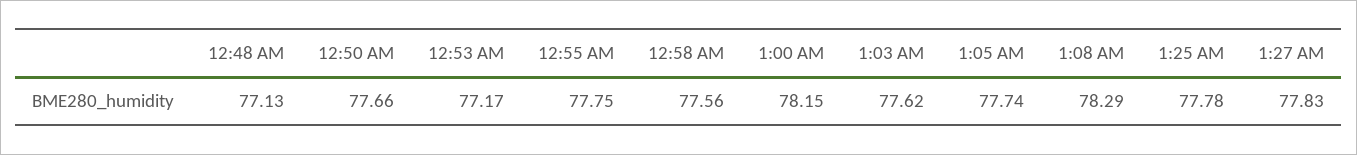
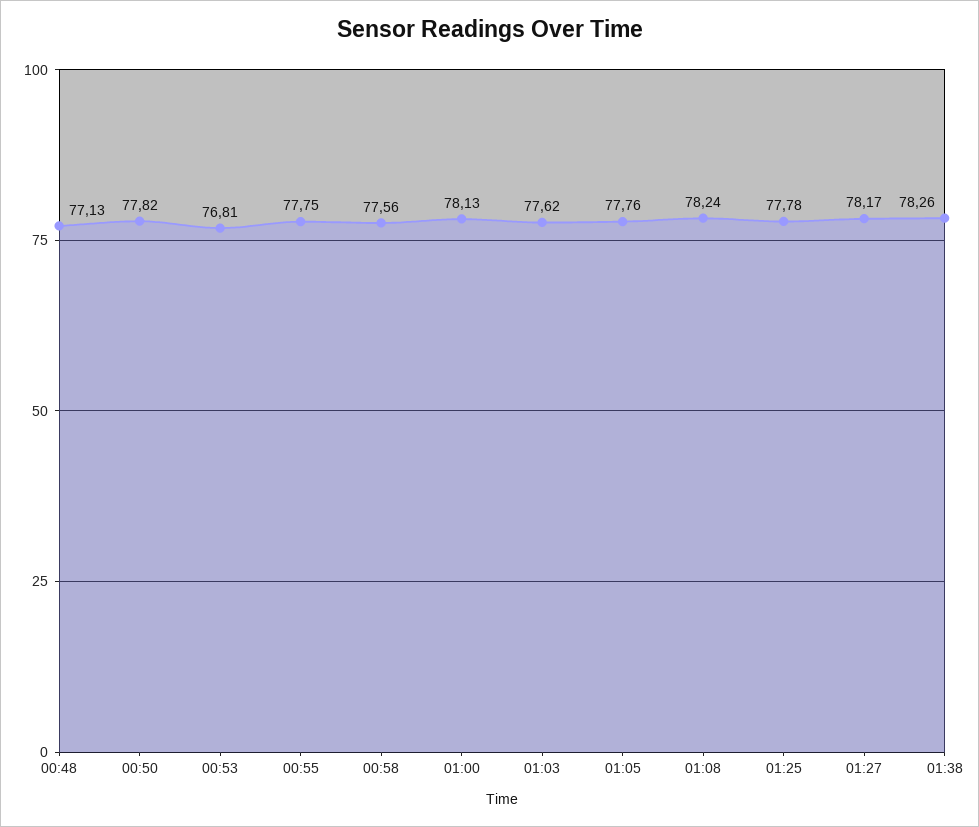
12:50 AM: 77.66 -> 77.82
12:53 AM: 77.17 -> 76.81
1:00 AM: 78.15 -> 78.13
1:05 AM: 77.74 -> 77.76
1:08 AM: 78.29 -> 78.24
1:27 AM: 77.83 -> 78.17
01:38: none -> 78.26

